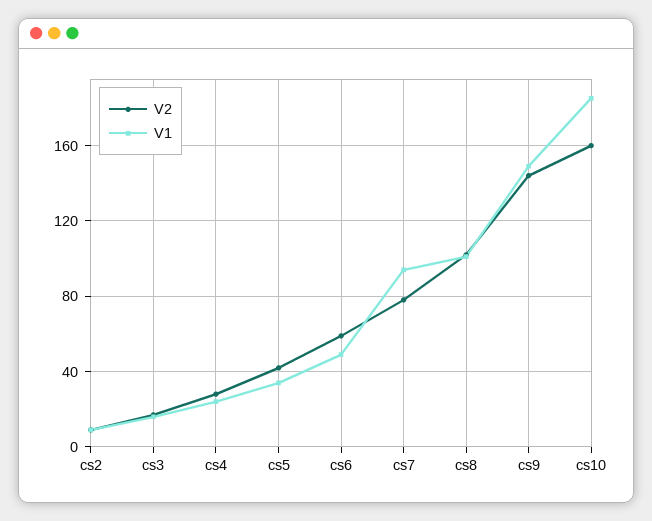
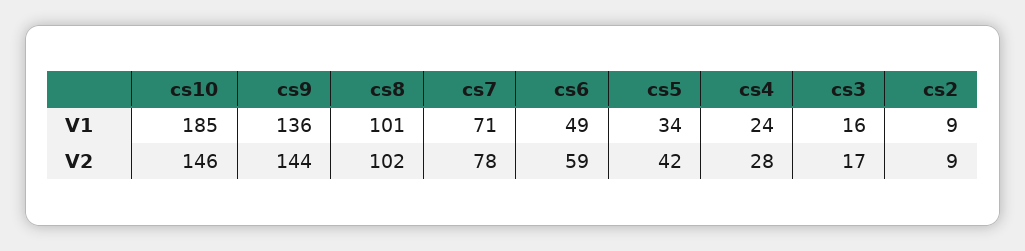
V1, cs7: 95 -> 71
V1, cs9: 150 -> 136
V2, cs10: 160 -> 146

